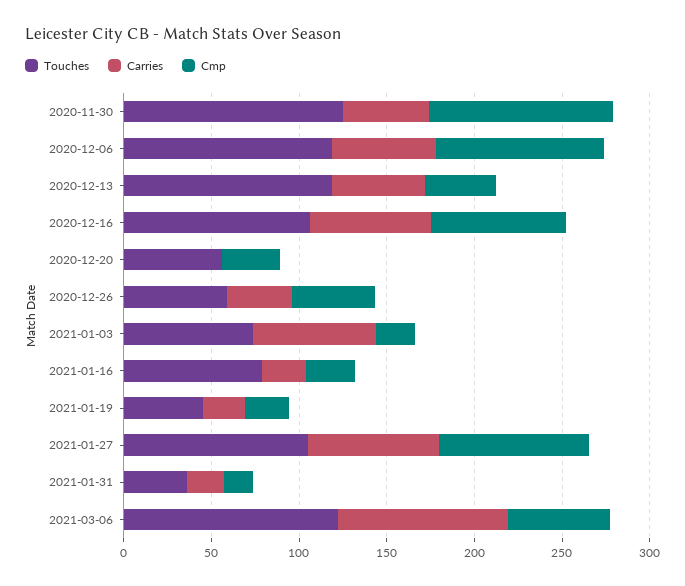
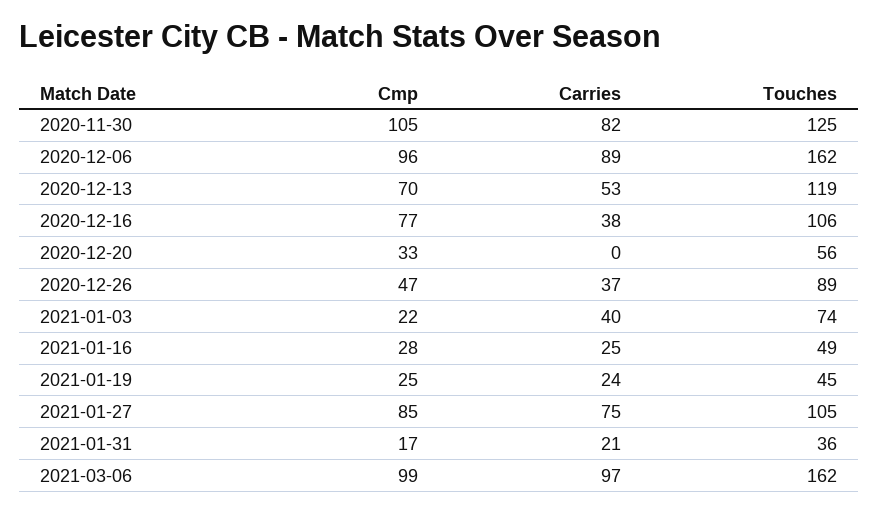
Carries, 2020-11-30: 50 -> 82
Touches, 2020-12-06: 120 -> 162
Carries, 2020-12-06: 60 -> 89
Cmp, 2020-12-13: 40 -> 70
Carries, 2020-12-16: 70 -> 38
Touches, 2020-12-26: 60 -> 89
Carries, 2021-01-03: 70 -> 40
Touches, 2021-01-16: 80 -> 49
Touches, 2021-03-06: 120 -> 162
Cmp, 2021-03-06: 60 -> 99

